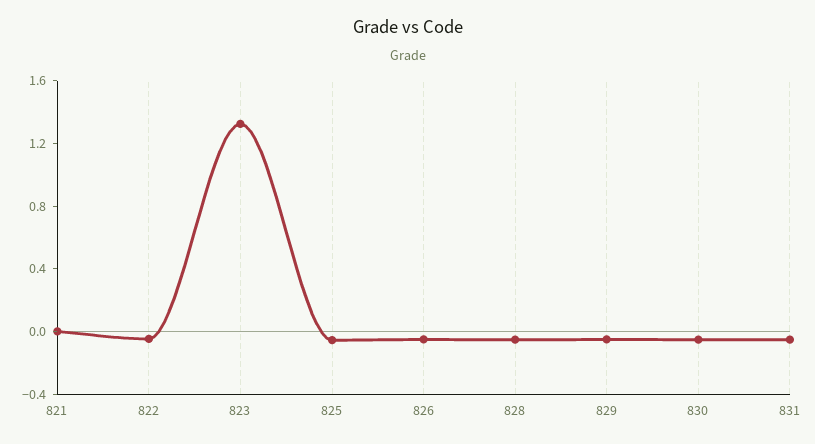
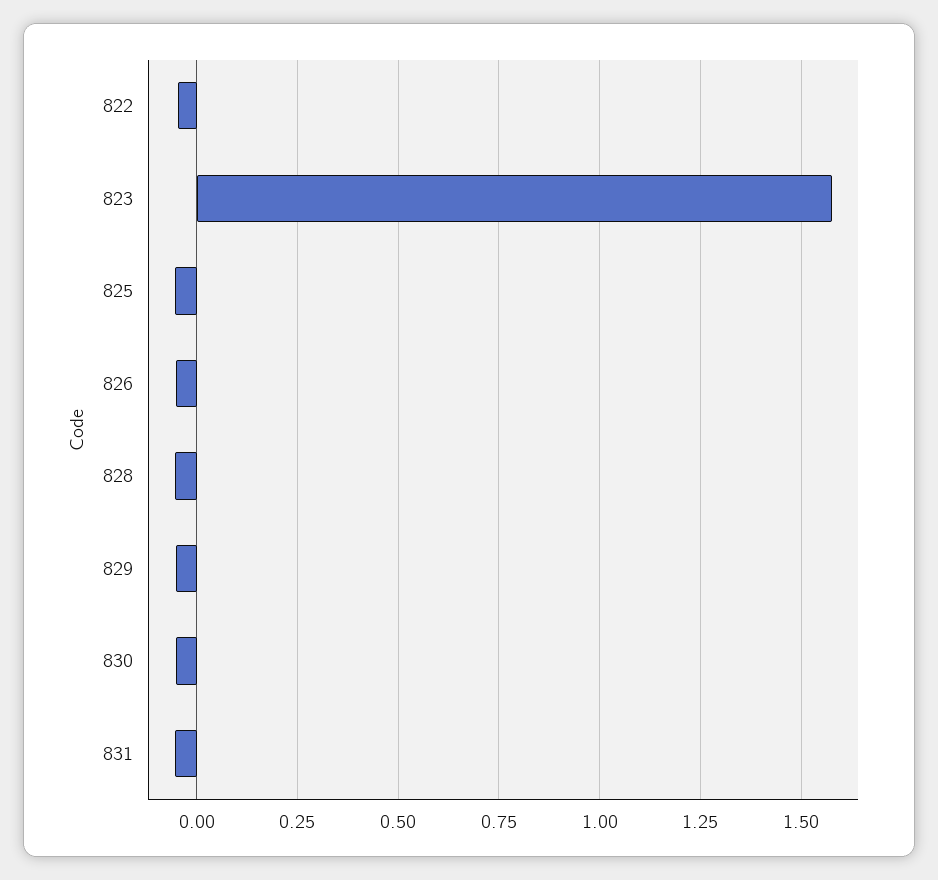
821: 0 -> none
823: 1.3 -> 1.575

